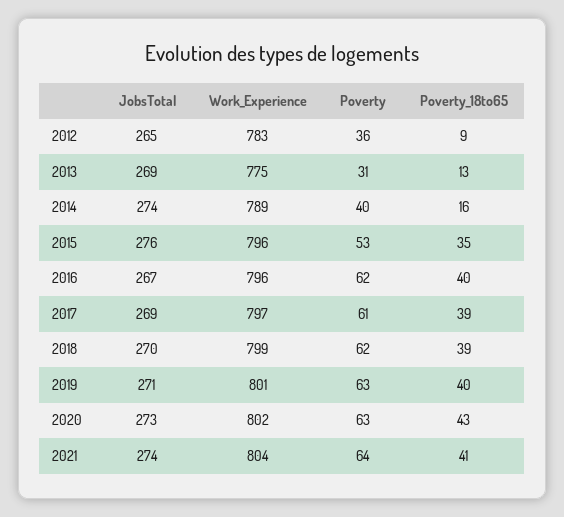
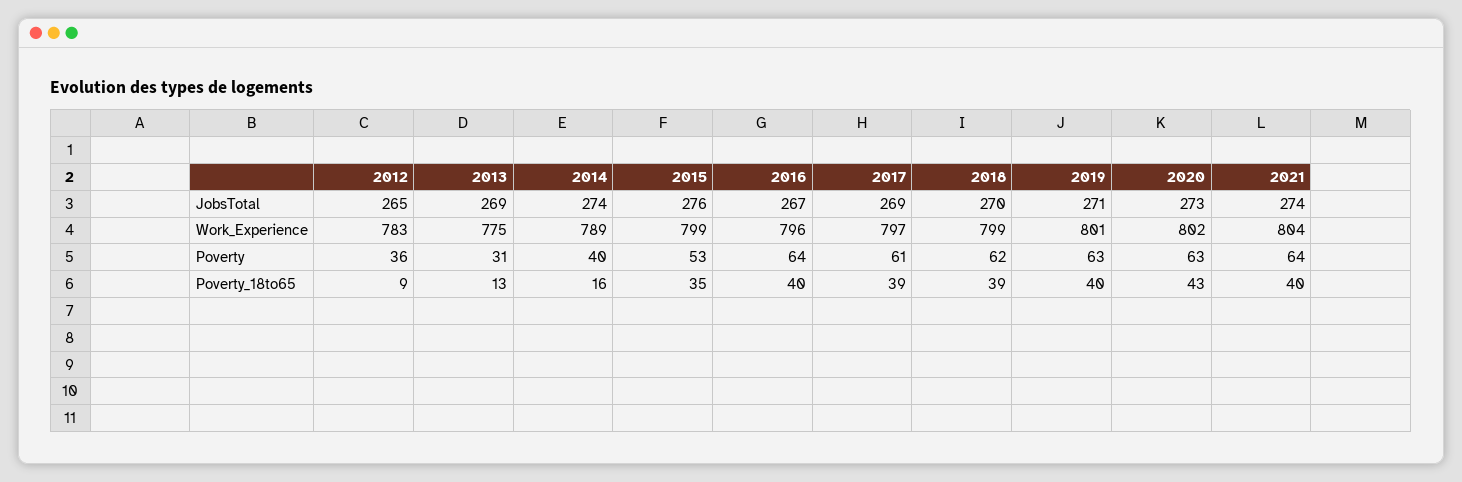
Work_Experience, 2015: 796 -> 799
Poverty, 2016: 62 -> 64
Poverty_18to65, 2021: 41 -> 40

